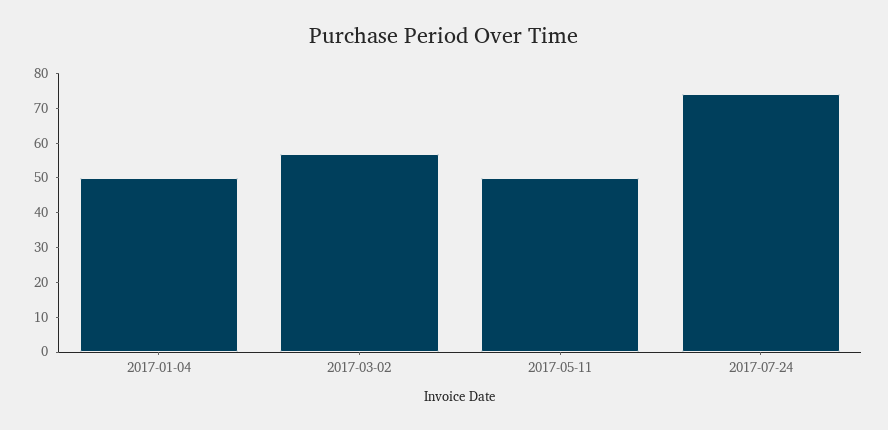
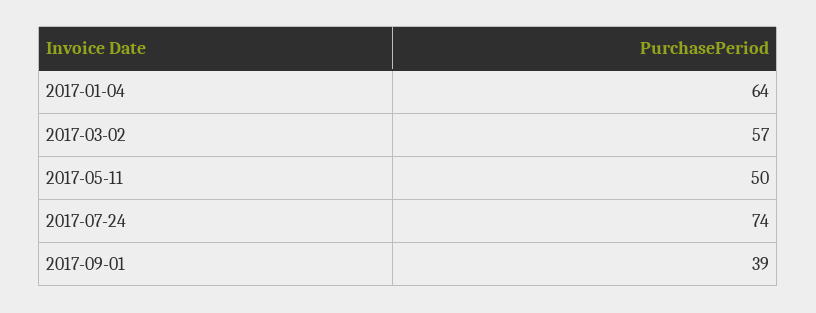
2017-01-04: 50 -> 64
2017-09-01: none -> 39

